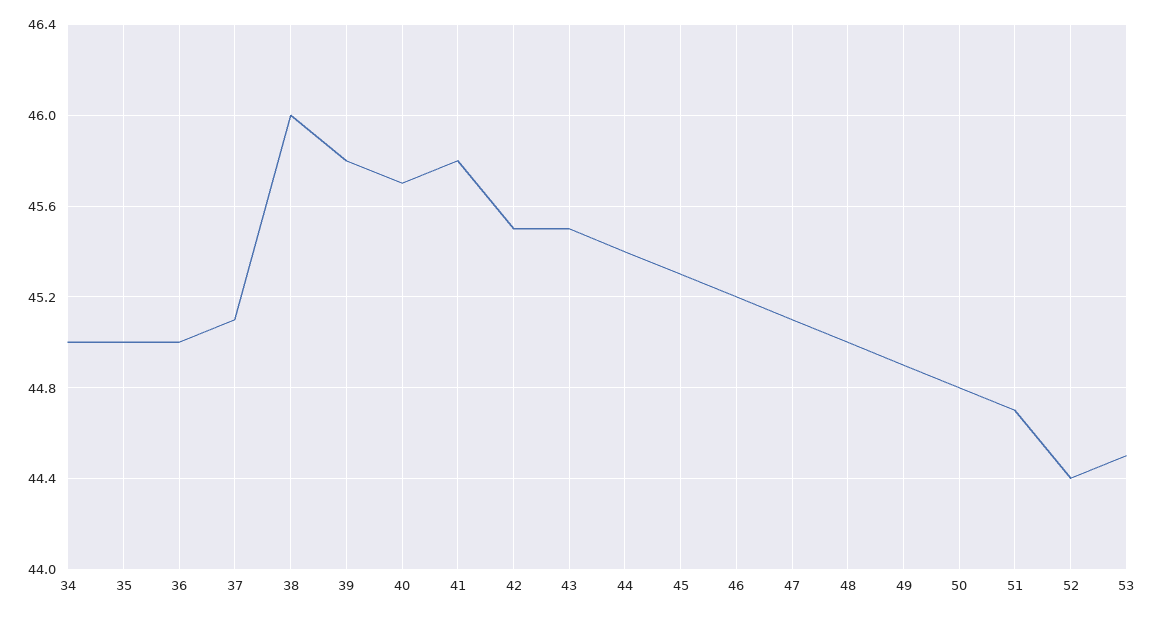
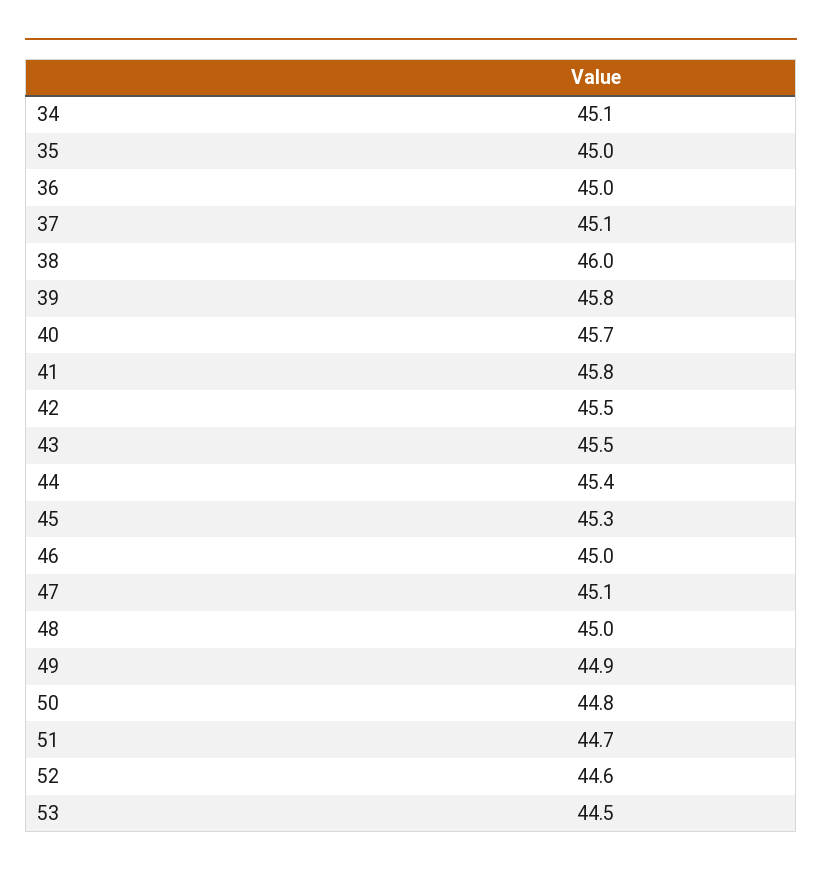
34: 45 -> 45.1
46: 45.2 -> 45
52: 44.4 -> 44.6

